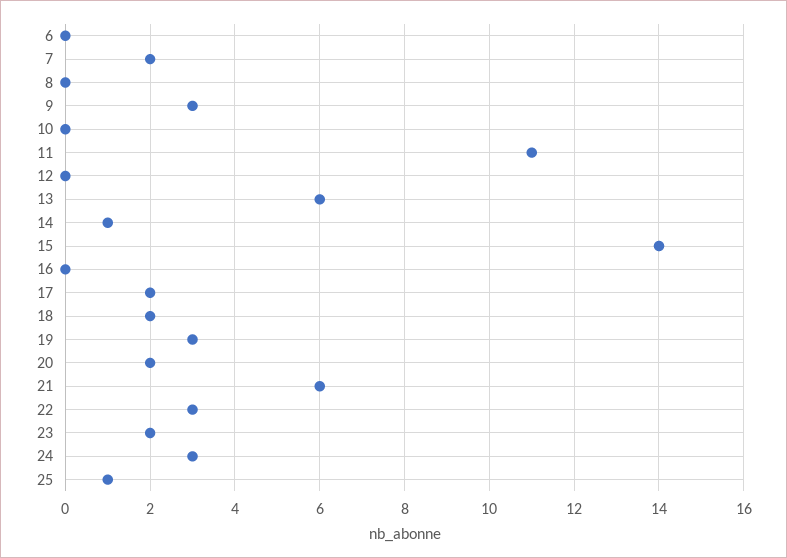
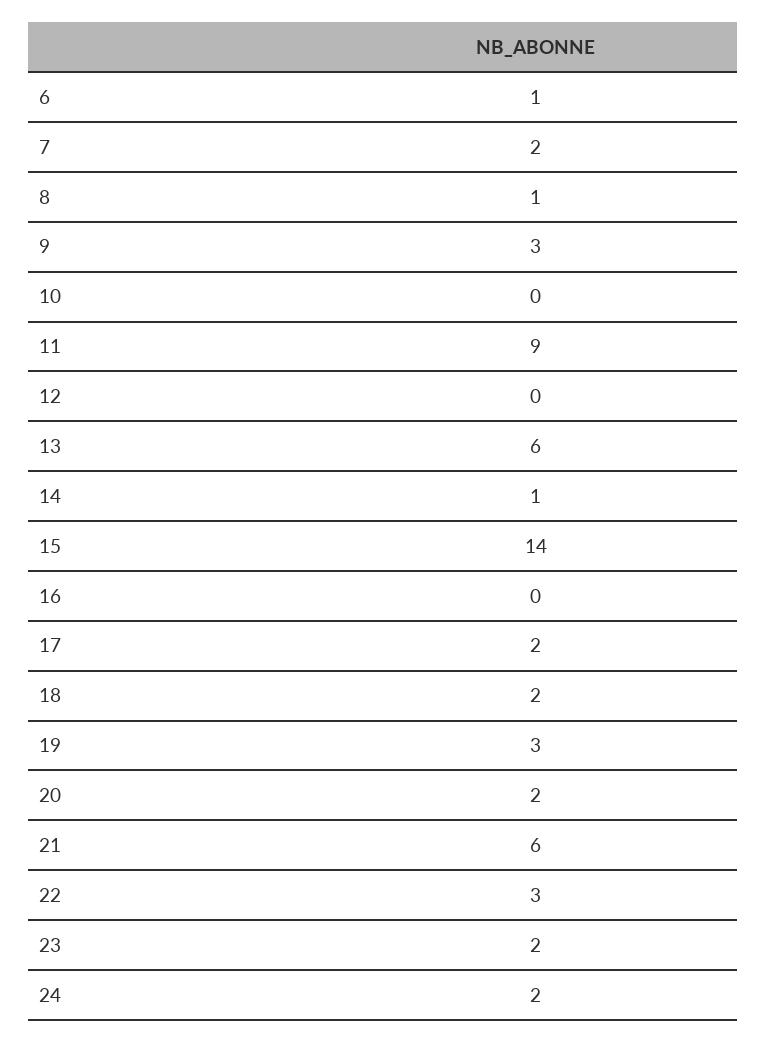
6: 0 -> 1
8: 0 -> 1
11: 11 -> 9
24: 3 -> 2
25: 1 -> none

